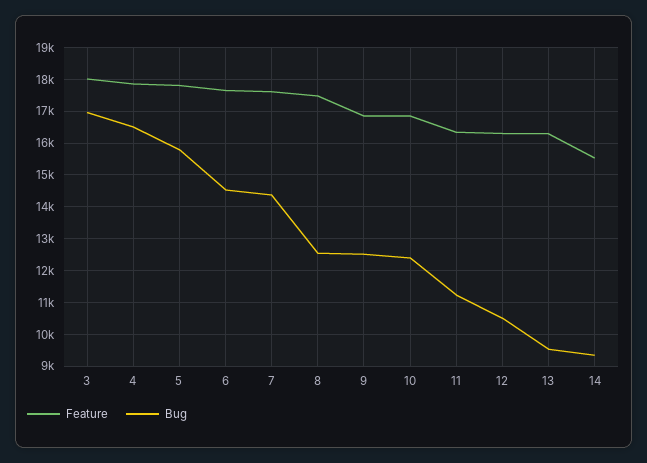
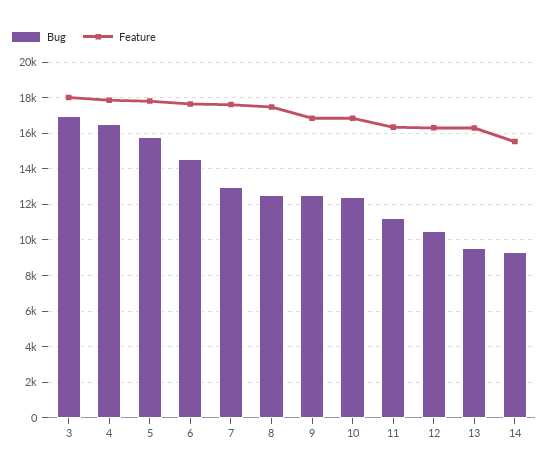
Bug, 7: 14400 -> 13000

